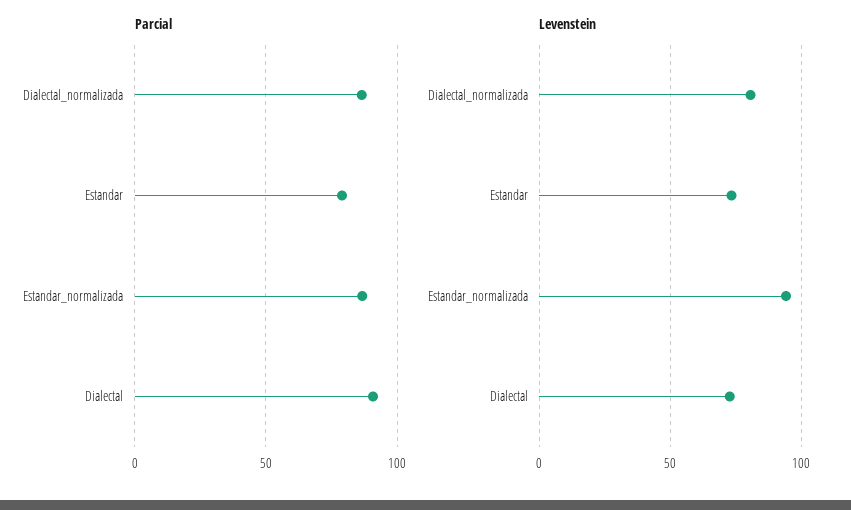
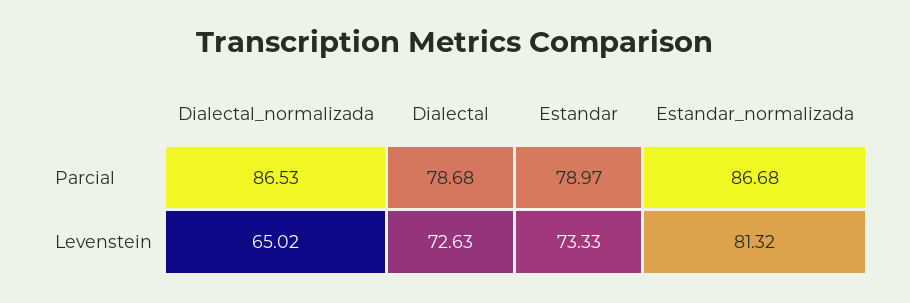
Parcial, Dialectal: 90 -> 78.68
Levenstein, Dialectal_normalizada: 80 -> 65.02
Levenstein, Estandar_normalizada: 95 -> 81.32

